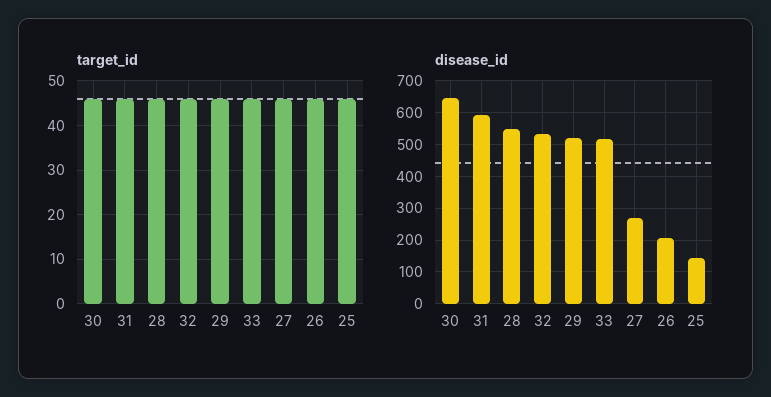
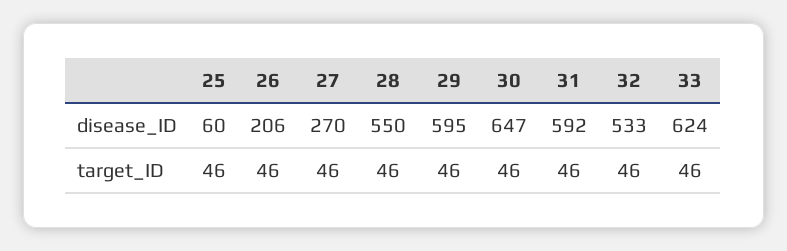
disease_id, 29: 520 -> 595
disease_id, 33: 520 -> 624
disease_id, 25: 140 -> 60

